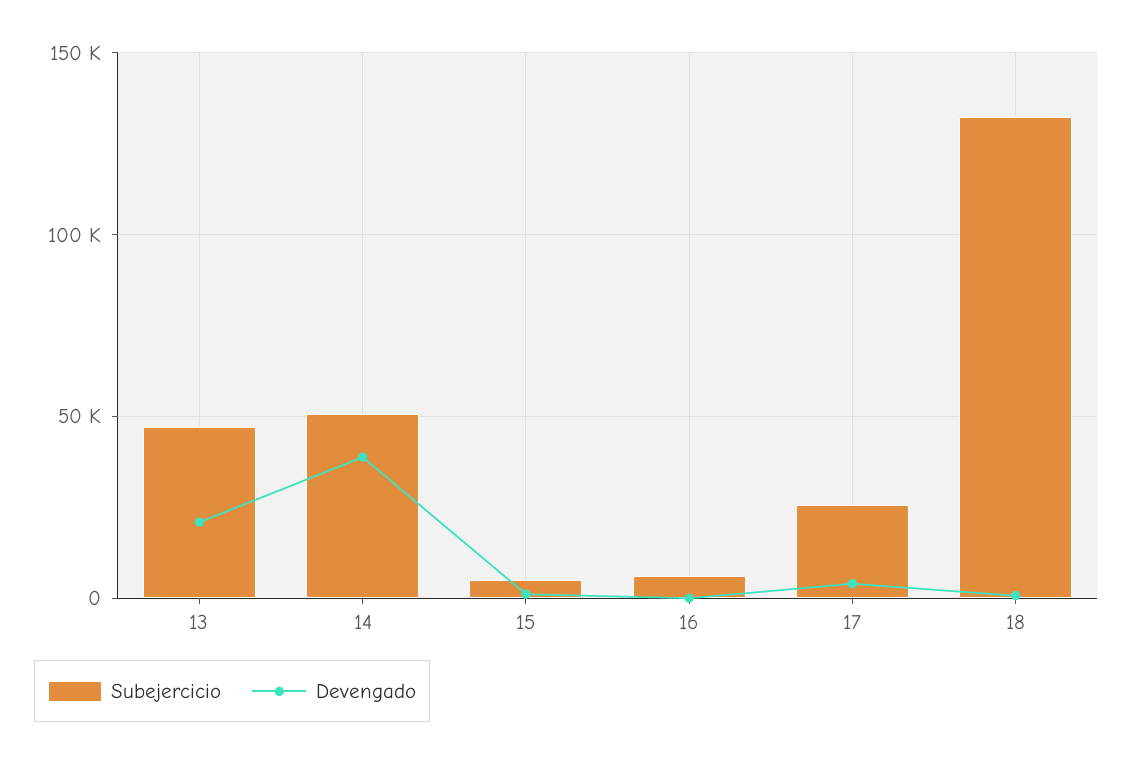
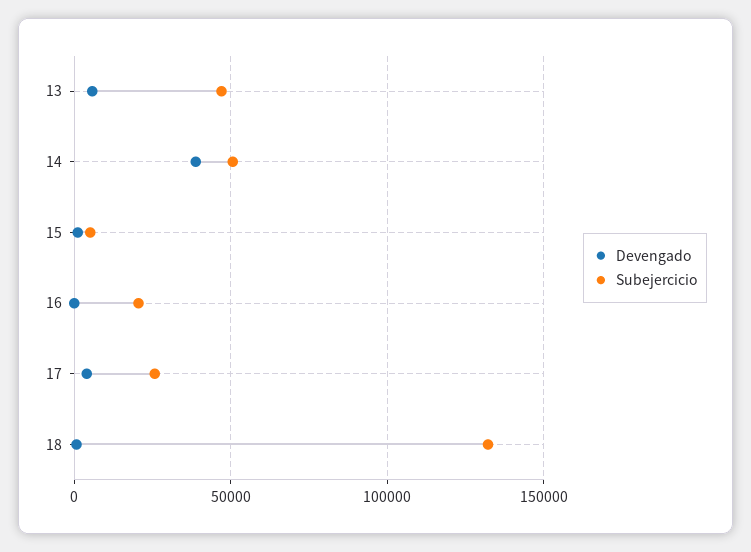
Devengado, 13: 20000 -> 5000
Subejercicio, 16: 5000 -> 20000

